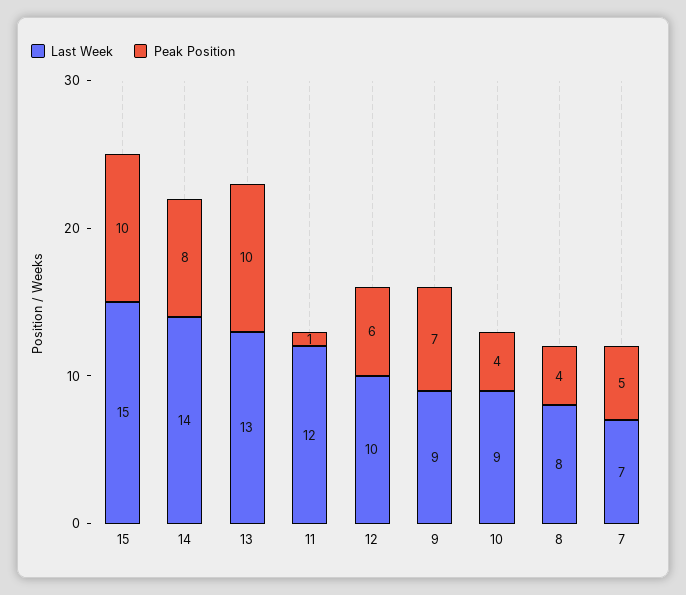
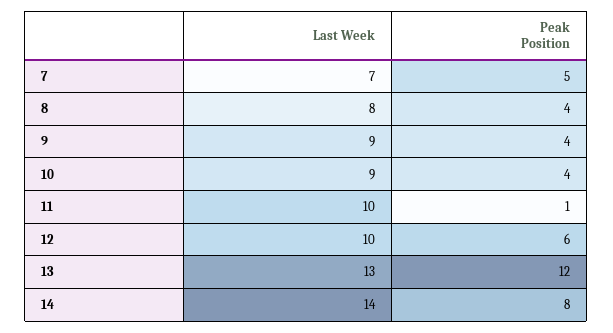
Last Week, 15: 15 -> none
Peak Position, 15: 10 -> none
Peak Position, 13: 10 -> 12
Last Week, 11: 12 -> 10
Peak Position, 9: 7 -> 4

